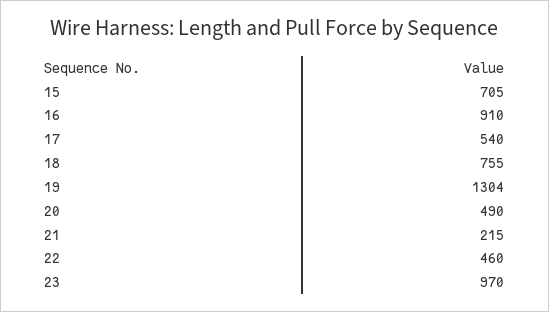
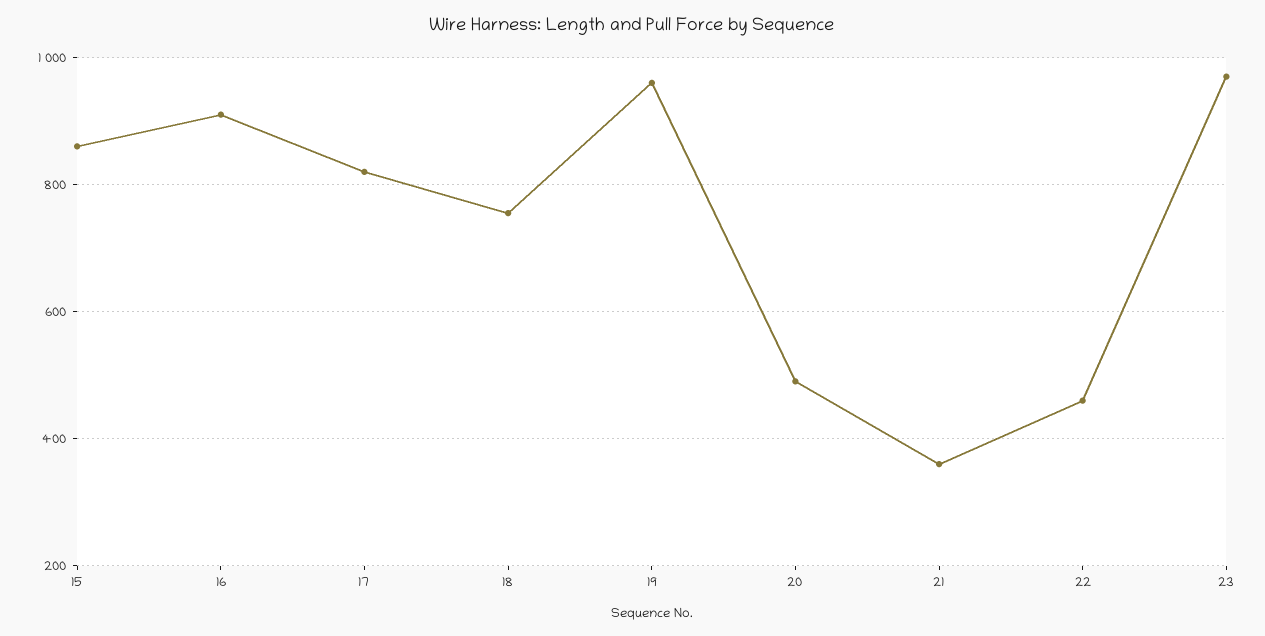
15: 705 -> 860
17: 540 -> 820
19: 1304 -> 960
21: 215 -> 360

